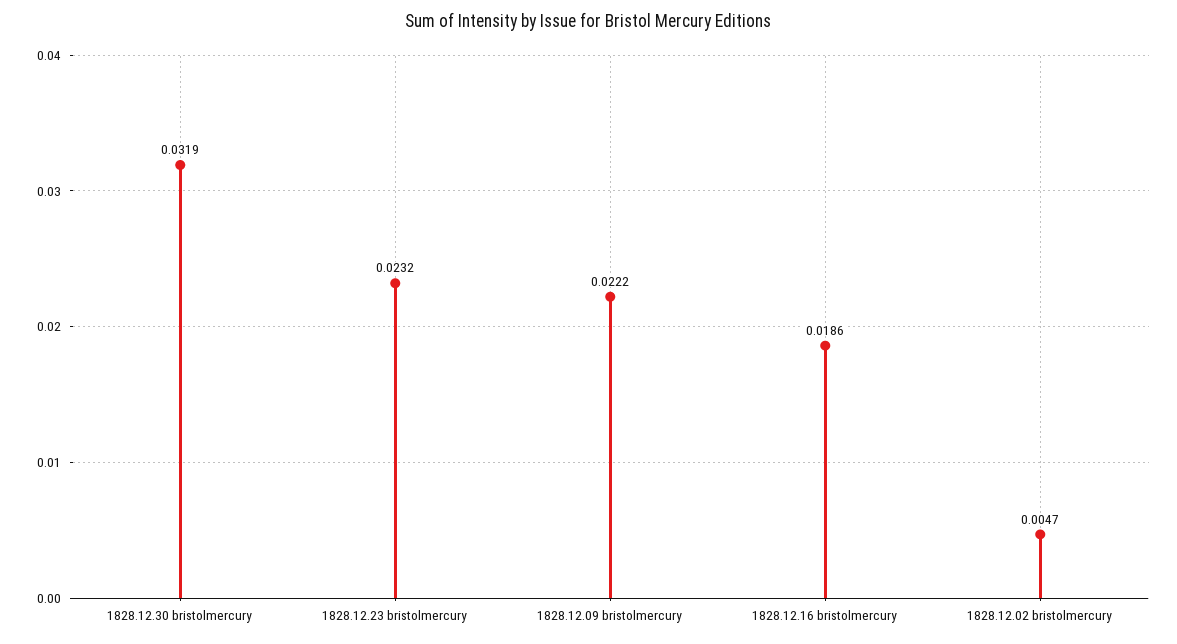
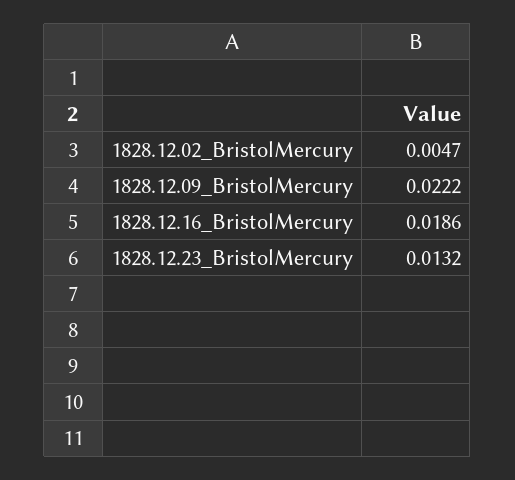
1828.12.30 bristolmercury: 0.0319 -> none
1828.12.23 bristolmercury: 0.0232 -> 0.0132

